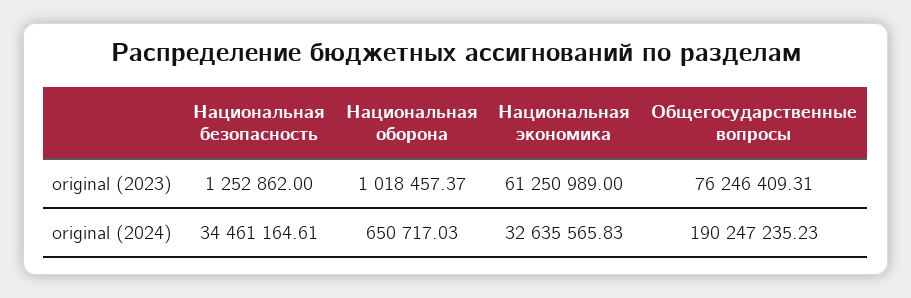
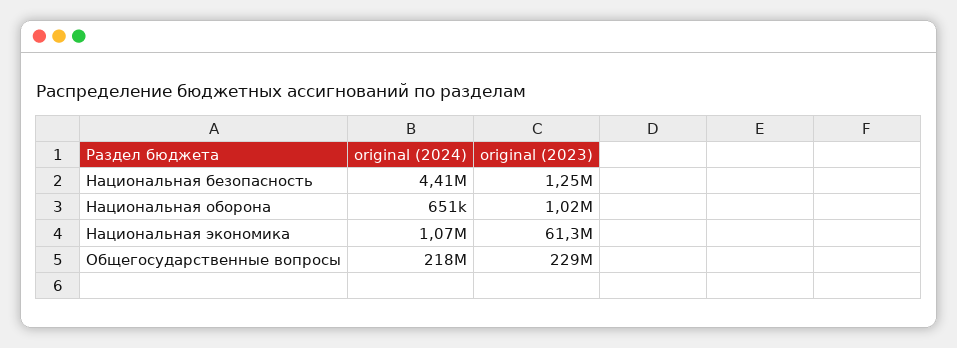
Общегосударственные вопросы, original (2023): 76246409.31 -> 229000000
Национальная безопасность, original (2024): 34461164.61 -> 4410000
Национальная экономика, original (2024): 32635565.83 -> 1070000
Общегосударственные вопросы, original (2024): 190247235.23 -> 218000000

